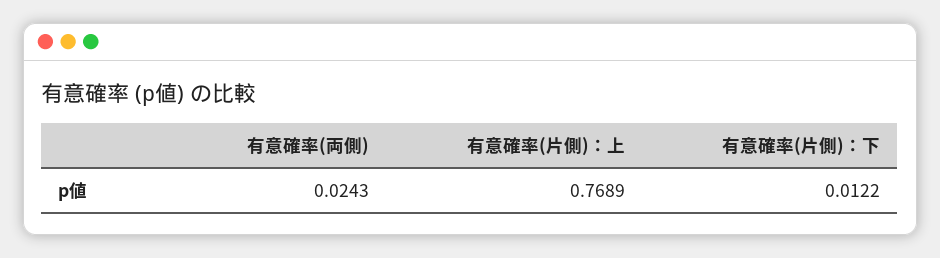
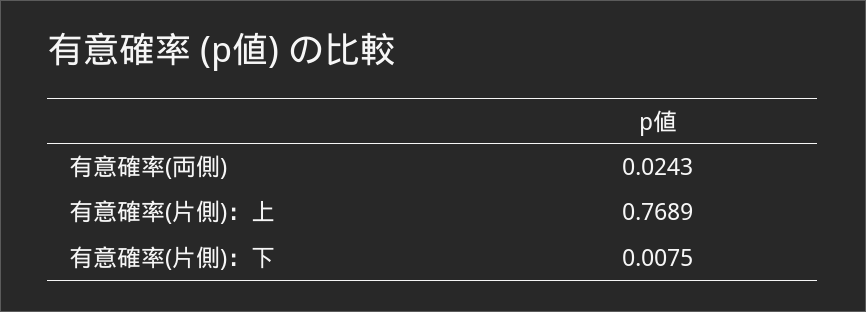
有意確率(片側)：下: 0.0122 -> 0.0075

